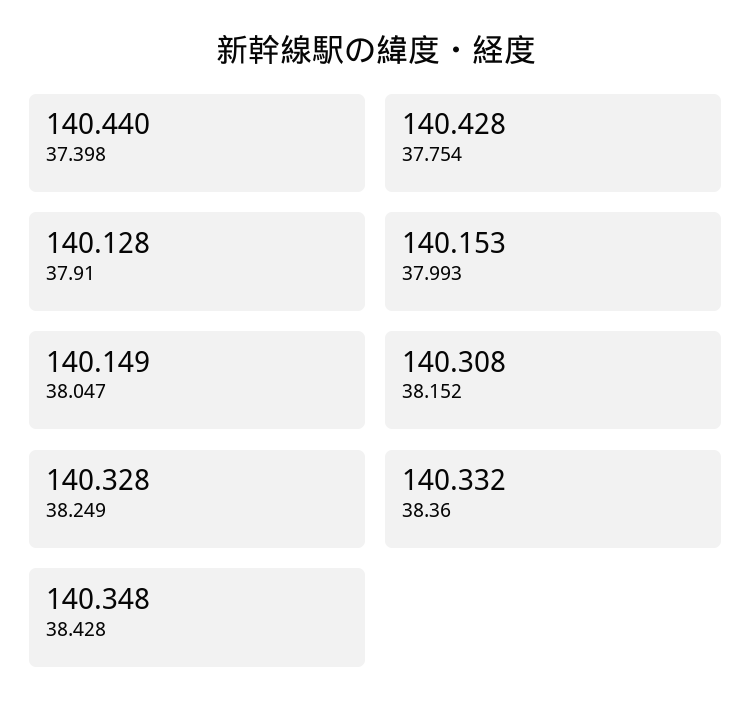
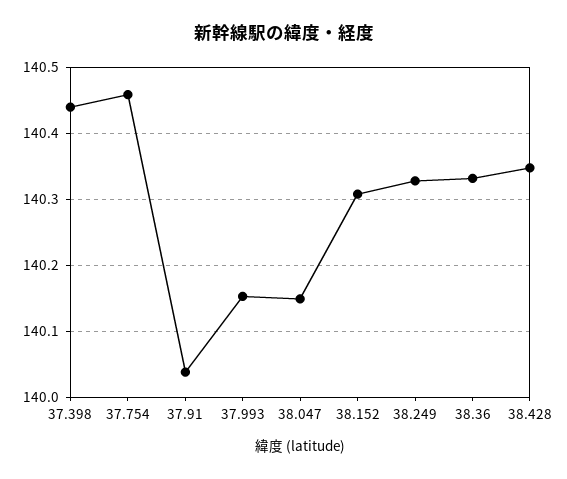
37.754: 140.428 -> 140.46
37.91: 140.128 -> 140.04

